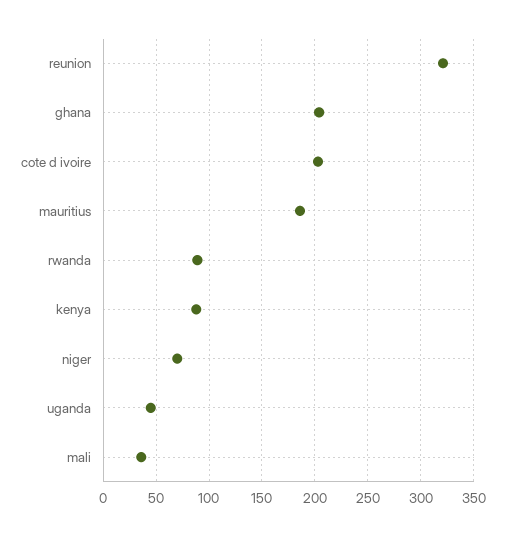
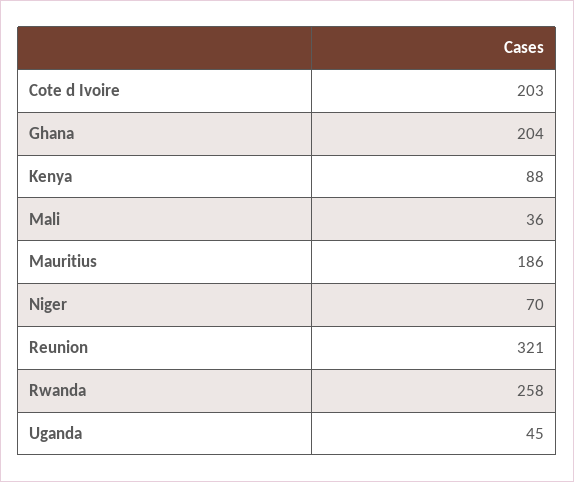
rwanda: 90 -> 258

